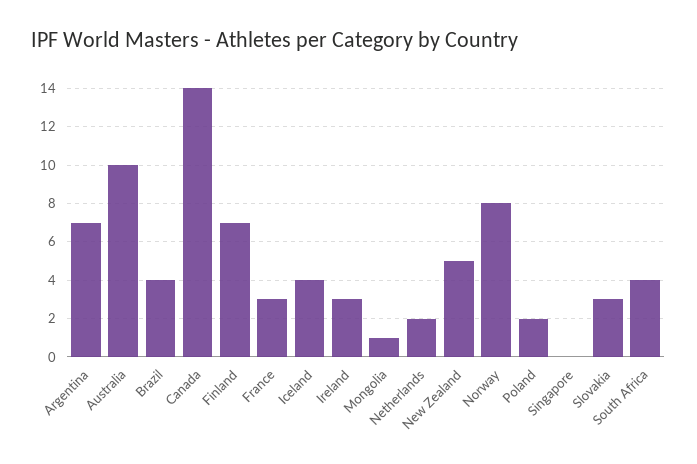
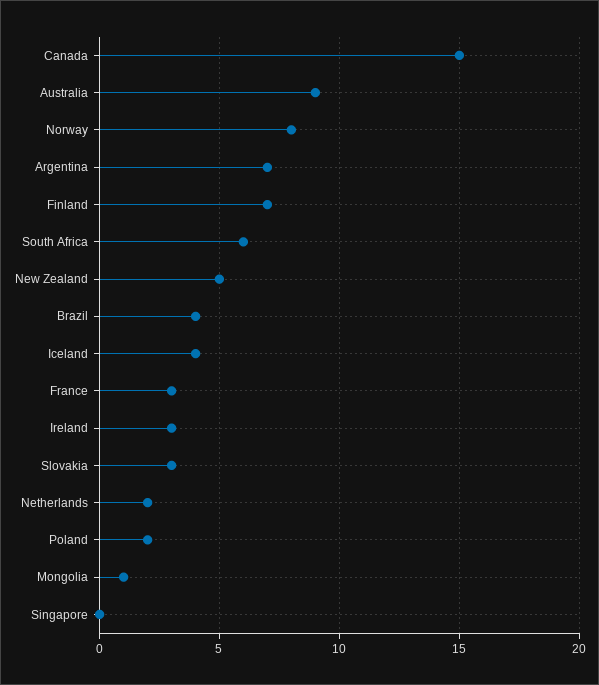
Australia: 10 -> 9
Canada: 14 -> 15
South Africa: 4 -> 6

